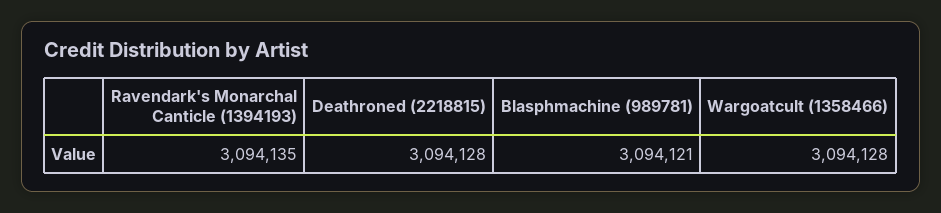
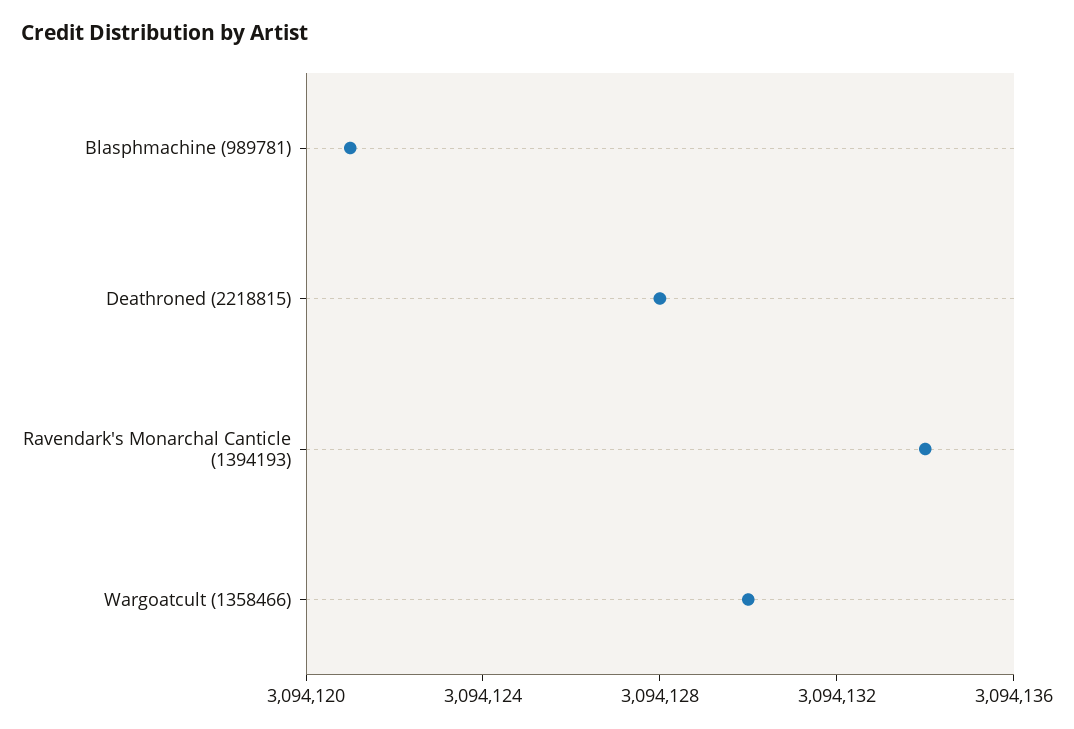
Ravendark's Monarchal Canticle (1394193): 3094135 -> 3094134
Wargoatcult (1358466): 3094128 -> 3094130

